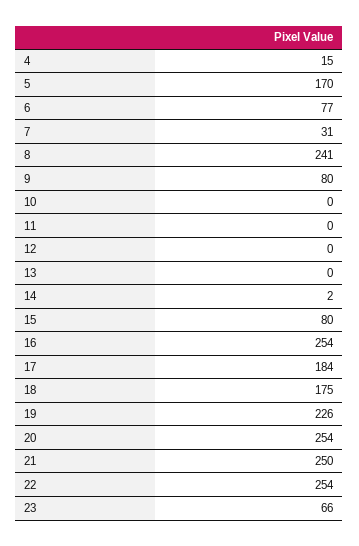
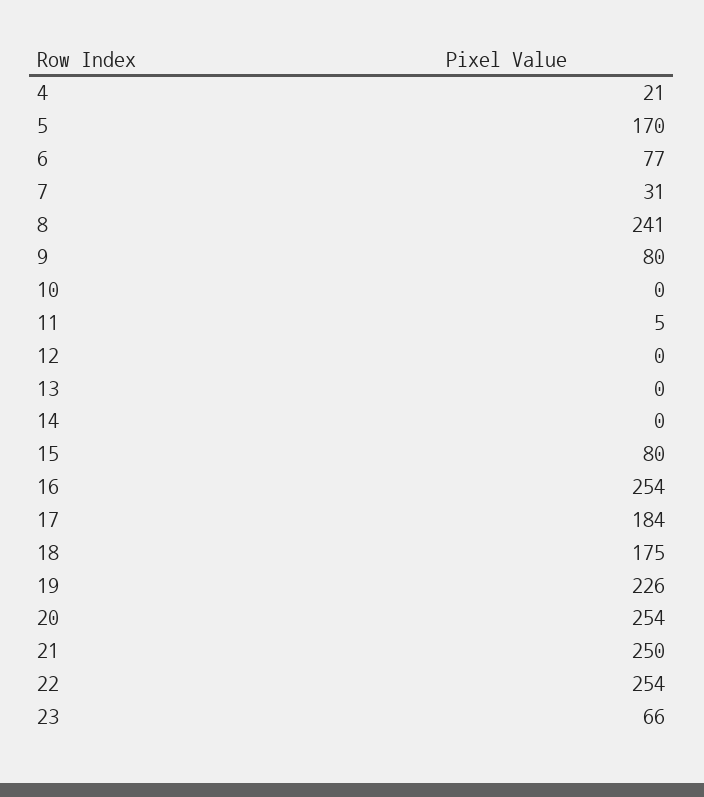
4: 15 -> 21
11: 0 -> 5
14: 2 -> 0

